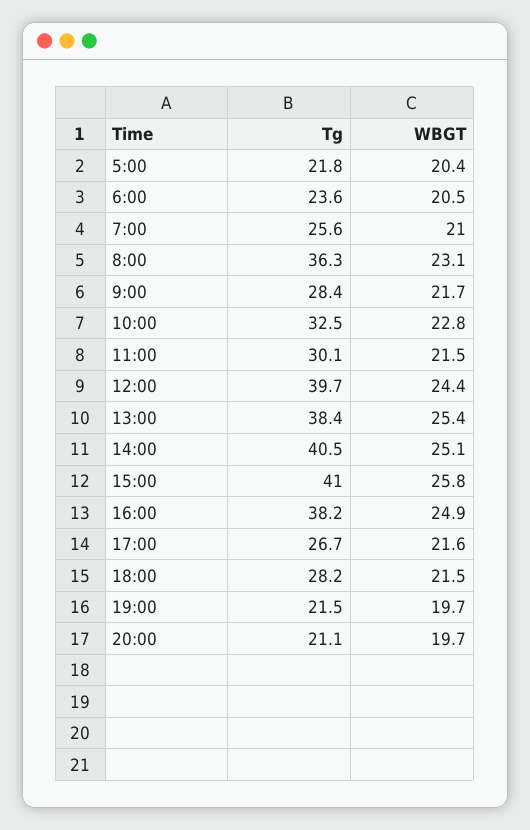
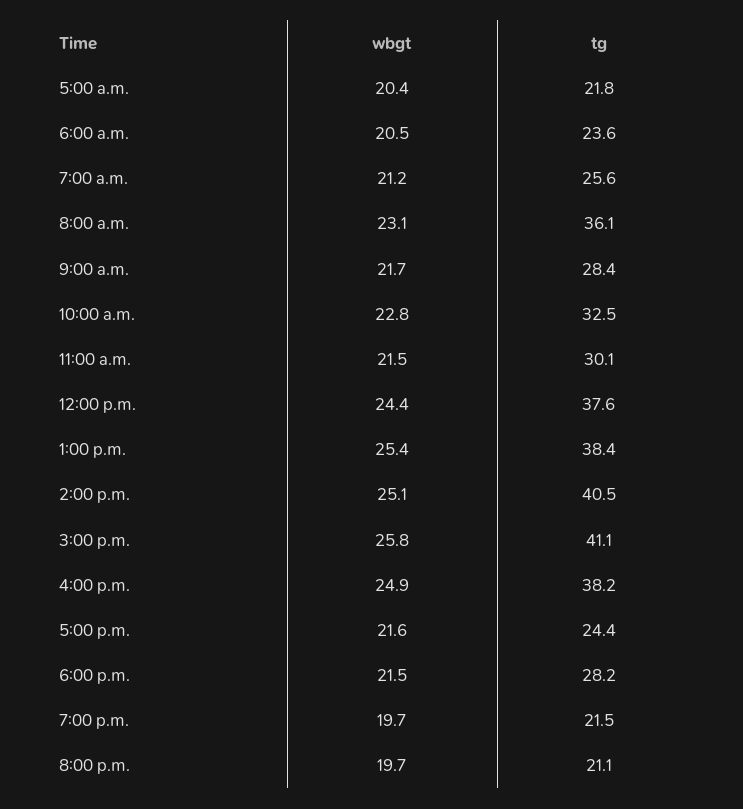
WBGT, 7:00: 21 -> 21.2
Tg, 8:00: 36.3 -> 36.1
Tg, 12:00: 39.7 -> 37.6
Tg, 15:00: 41 -> 41.1
Tg, 17:00: 26.7 -> 24.4

